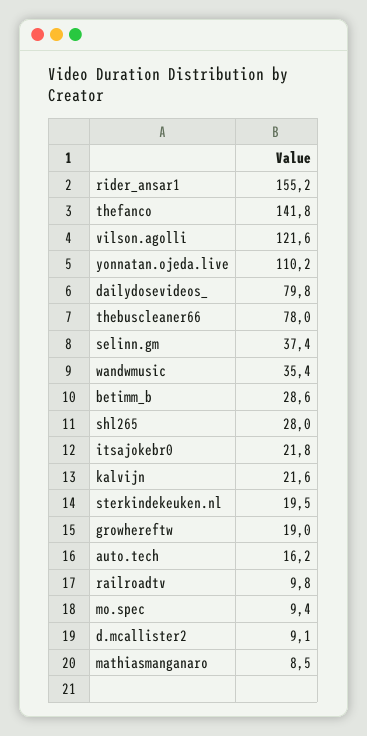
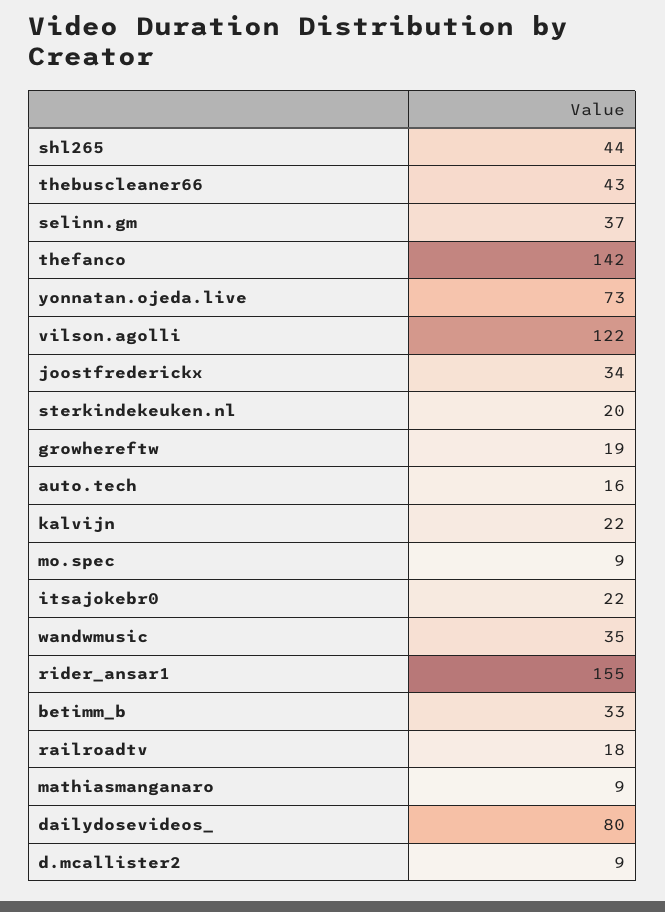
yonnatan.ojeda.live: 110.2 -> 73
thebuscleaner66: 78 -> 43
betimm_b: 28.6 -> 33
shl265: 28 -> 44
railroadtv: 9.8 -> 18
joostfrederickx: none -> 34

